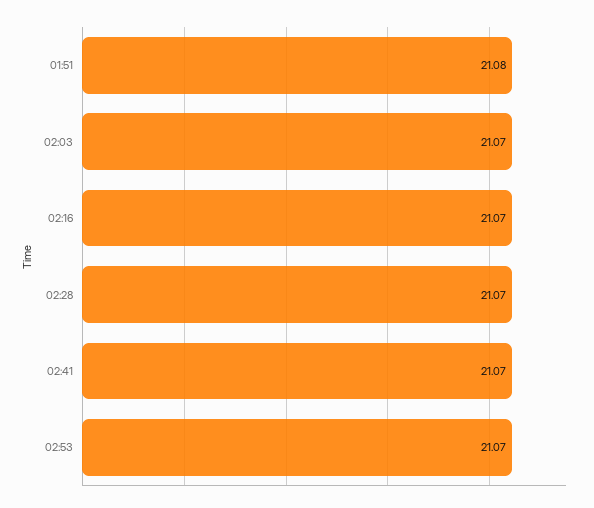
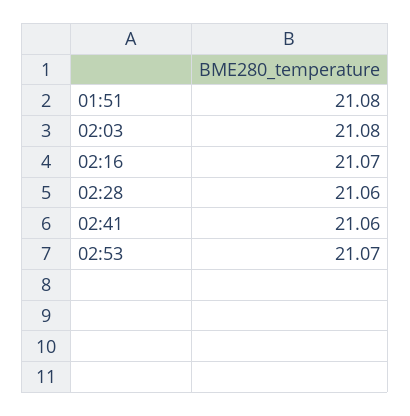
02:03: 21.07 -> 21.08
02:28: 21.07 -> 21.06
02:41: 21.07 -> 21.06

